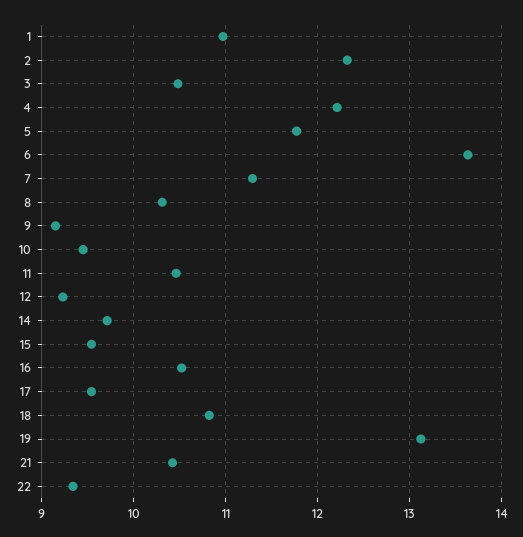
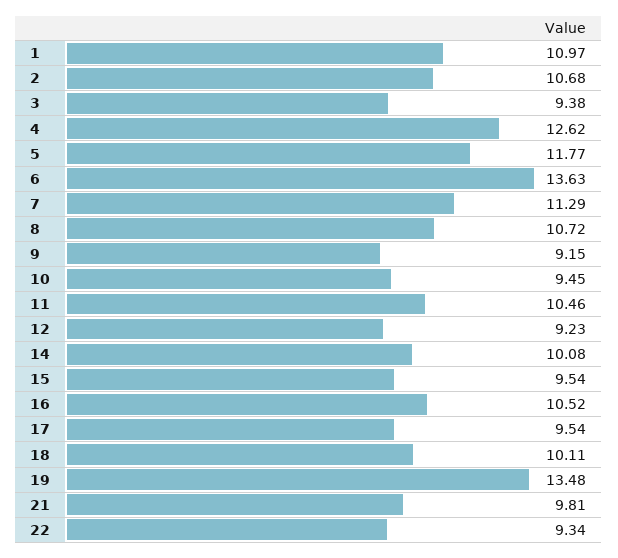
2: 12.3 -> 10.68
3: 10.5 -> 9.38
4: 12.2 -> 12.62
8: 10.3 -> 10.72
14: 9.7 -> 10.08
18: 10.8 -> 10.11
19: 13.1 -> 13.48
21: 10.4 -> 9.81

